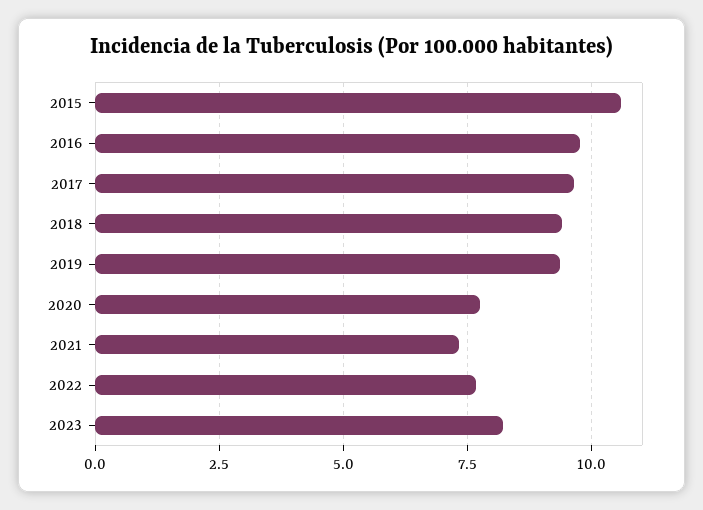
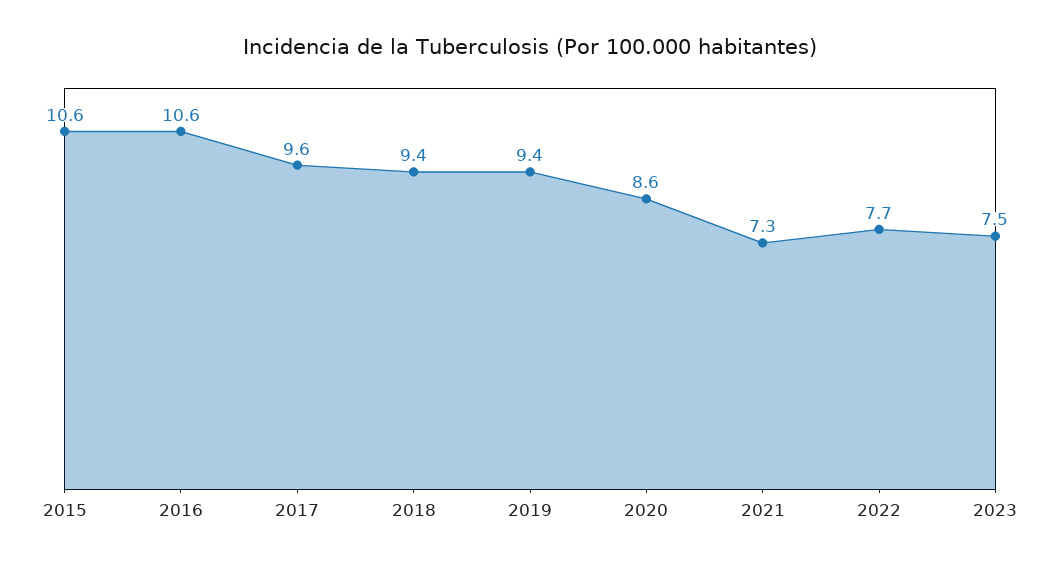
2016: 9.75 -> 10.6
2020: 7.75 -> 8.6
2023: 8.25 -> 7.5

